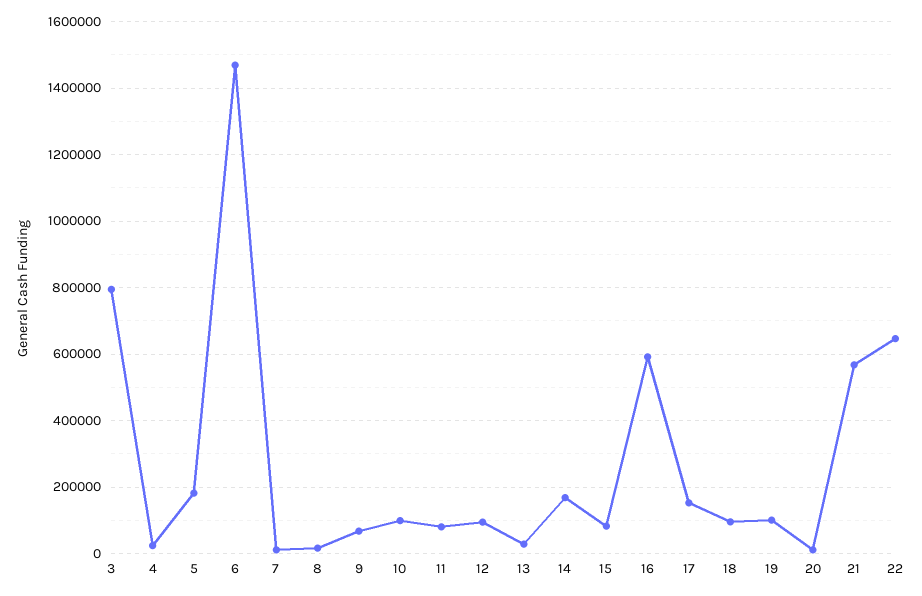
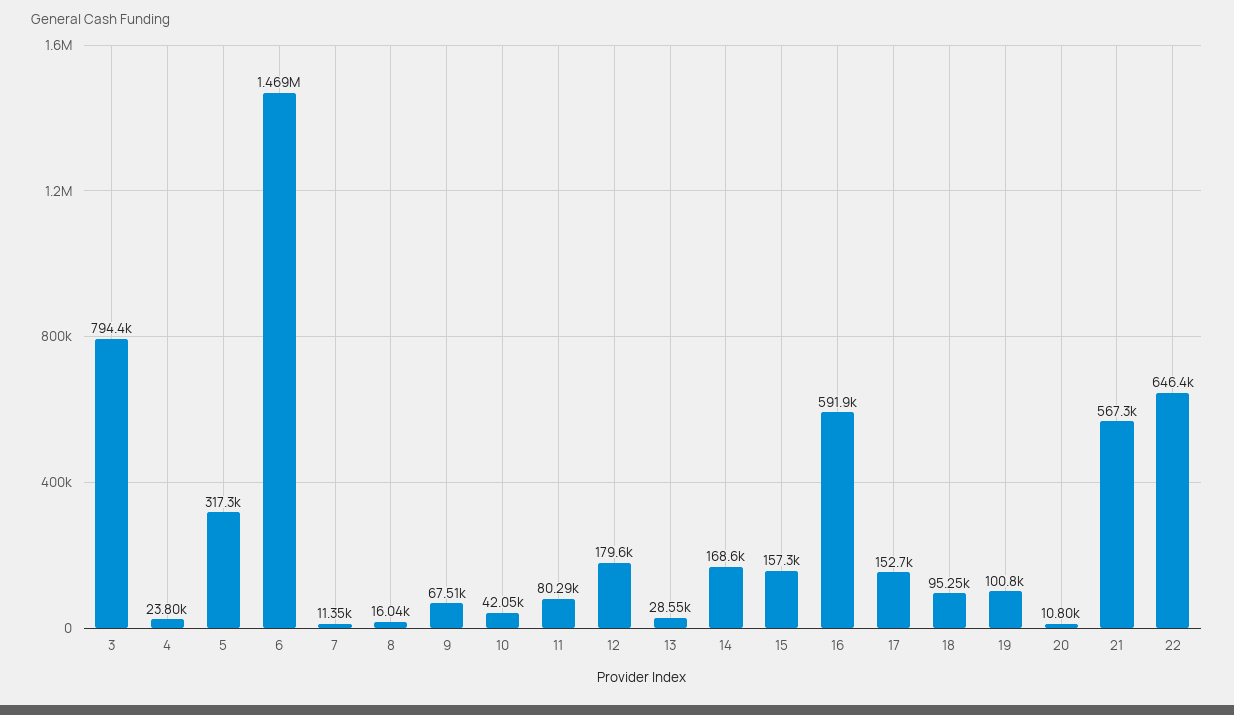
5: 180000 -> 317300
10: 100000 -> 42050
12: 100000 -> 179600
15: 80000 -> 157300

